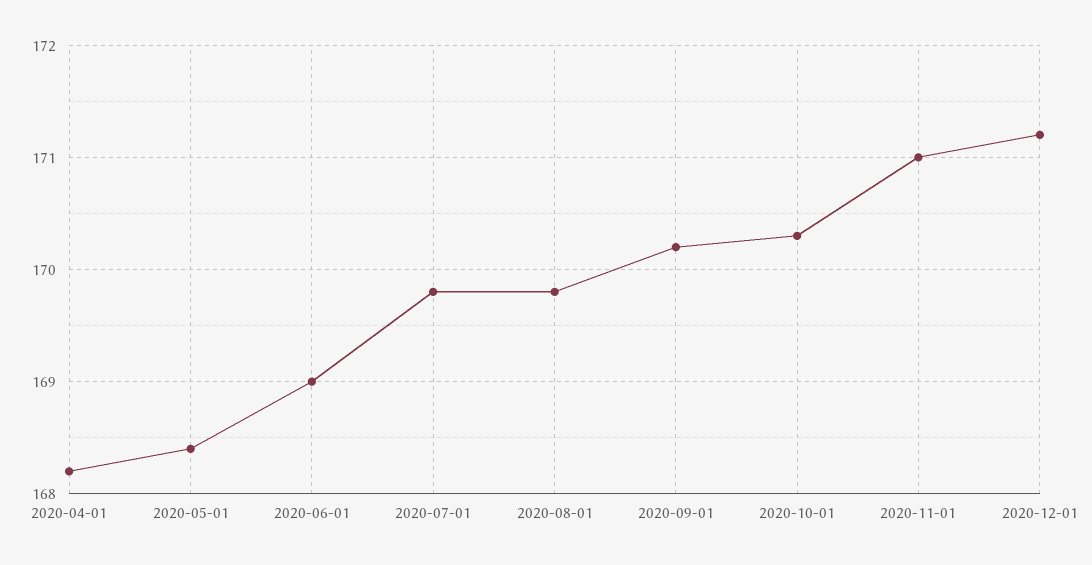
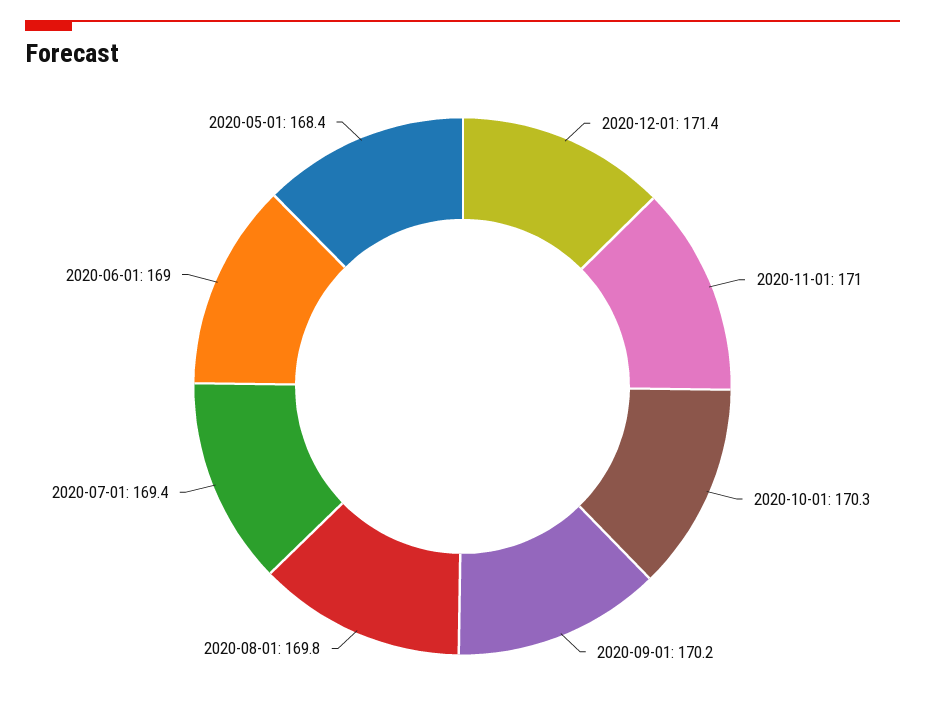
2020-04-01: 168.2 -> none
2020-07-01: 169.8 -> 169.4
2020-12-01: 171.2 -> 171.4

